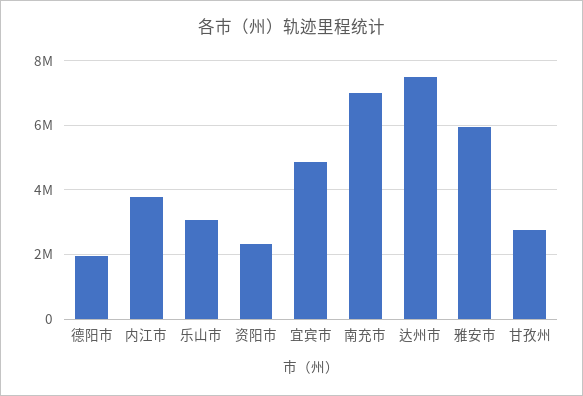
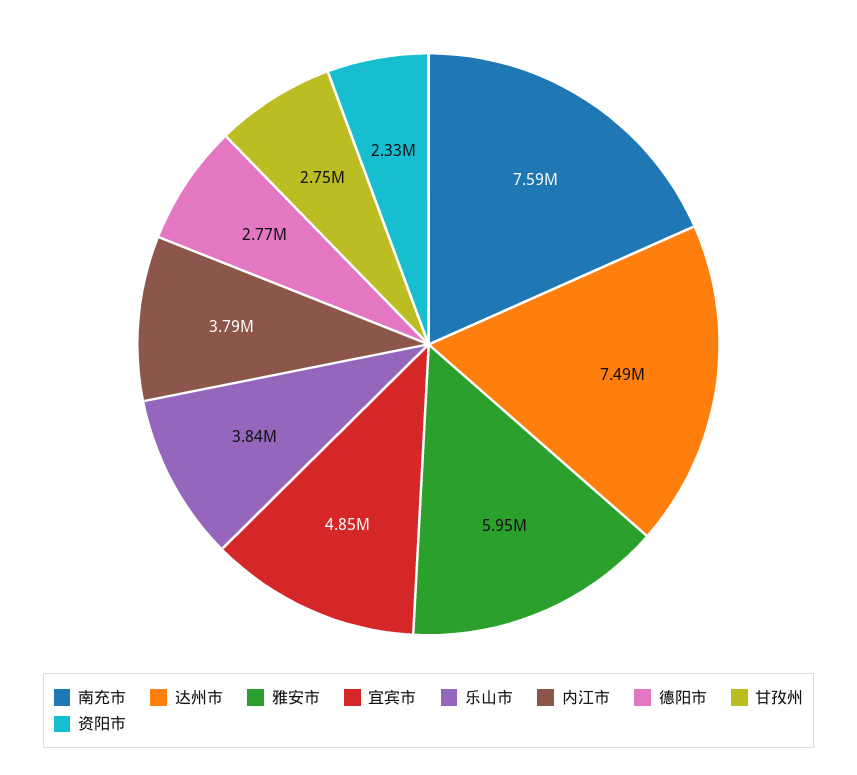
德阳市: 2000000 -> 2770000
乐山市: 3000000 -> 3840000
南充市: 7000000 -> 7590000

